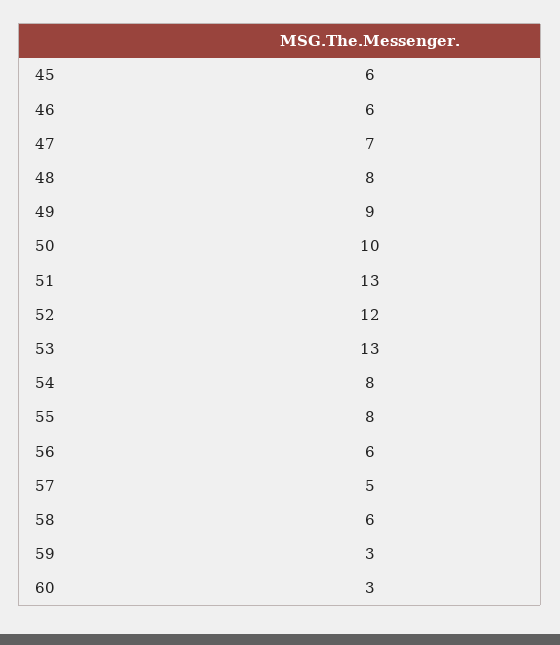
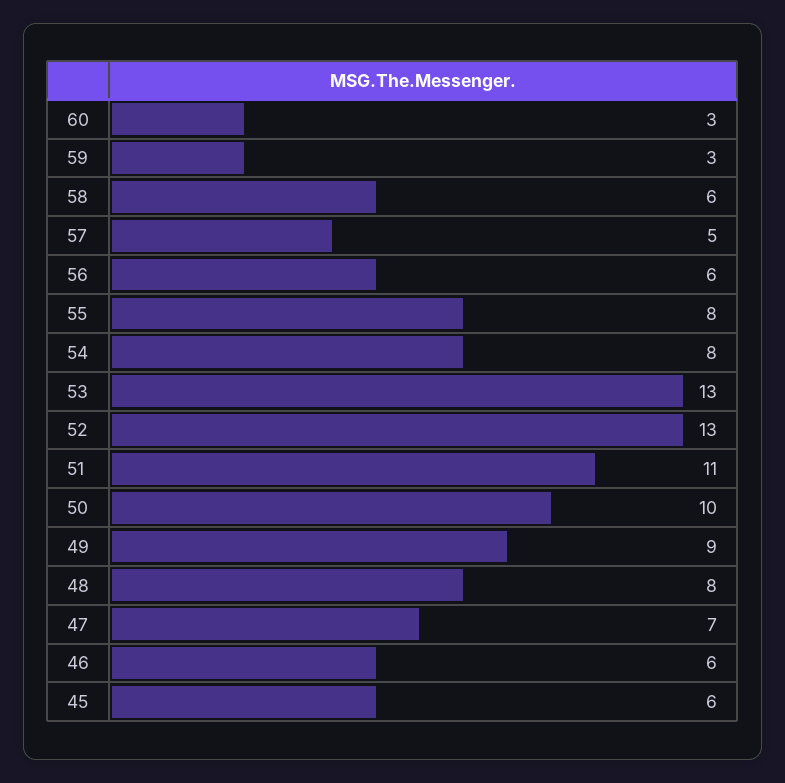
51: 13 -> 11
52: 12 -> 13

